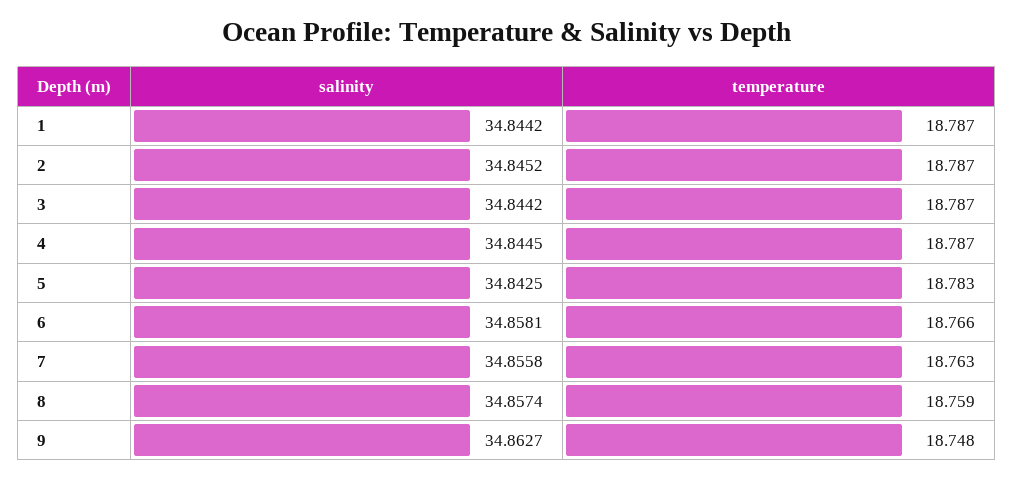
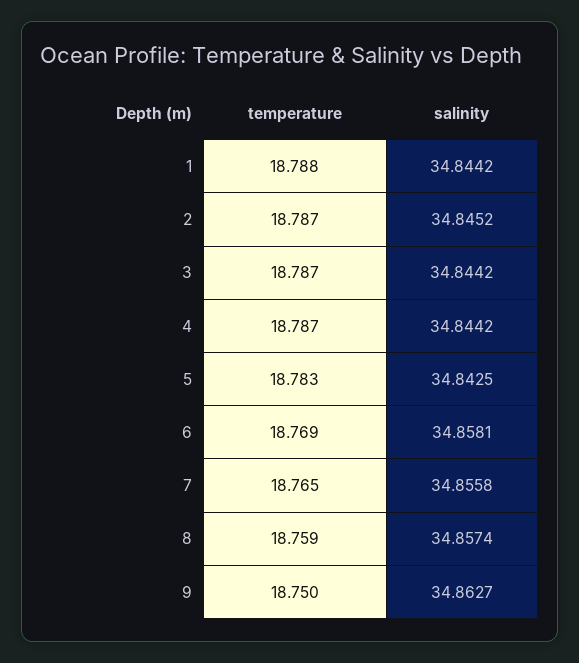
temperature, 1: 18.787 -> 18.788
salinity, 4: 34.8445 -> 34.8442
temperature, 6: 18.766 -> 18.769
temperature, 7: 18.763 -> 18.765
temperature, 9: 18.748 -> 18.75

